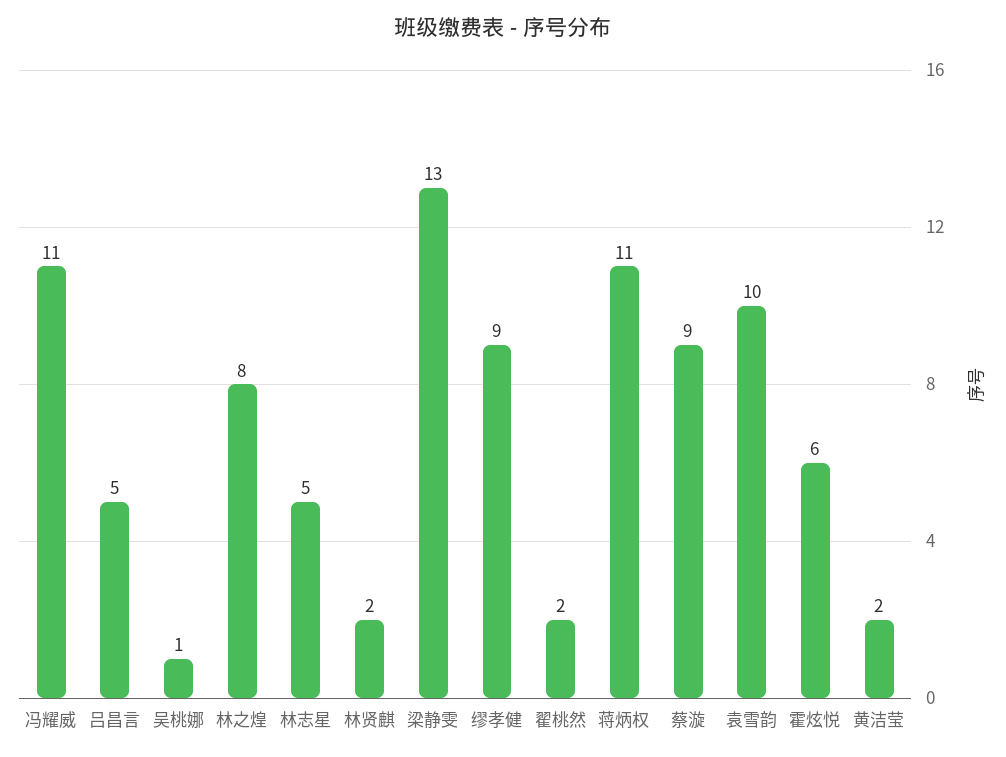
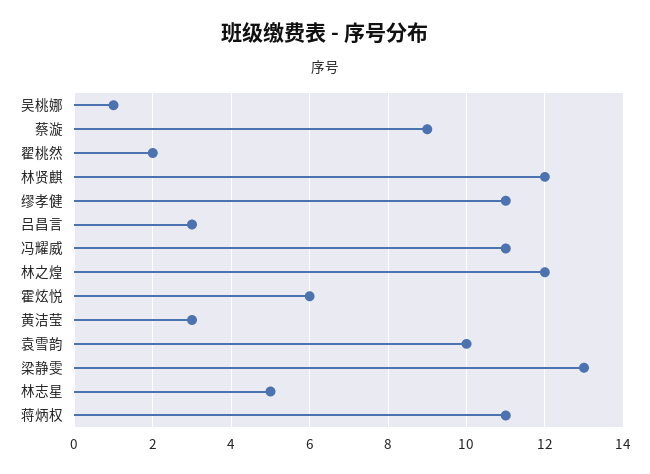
吕昌言: 5 -> 3
林之煌: 8 -> 12
林贤麒: 2 -> 12
缪孝健: 9 -> 11
黄洁莹: 2 -> 3

